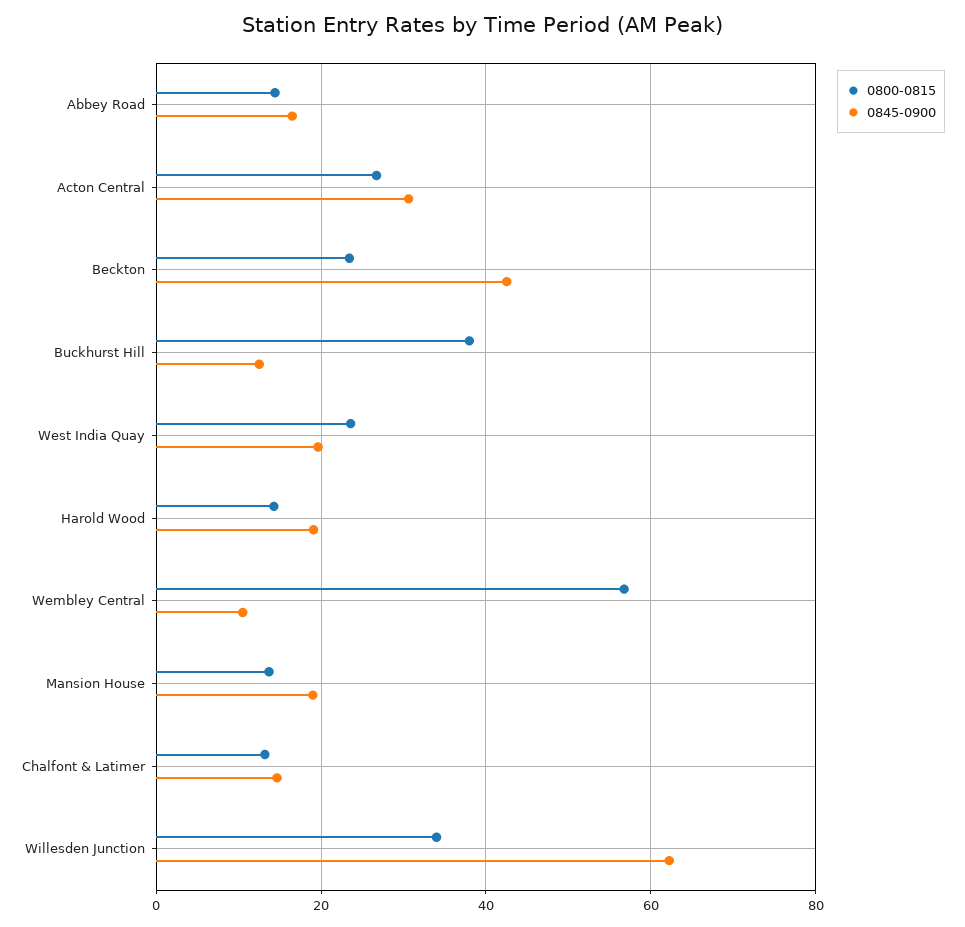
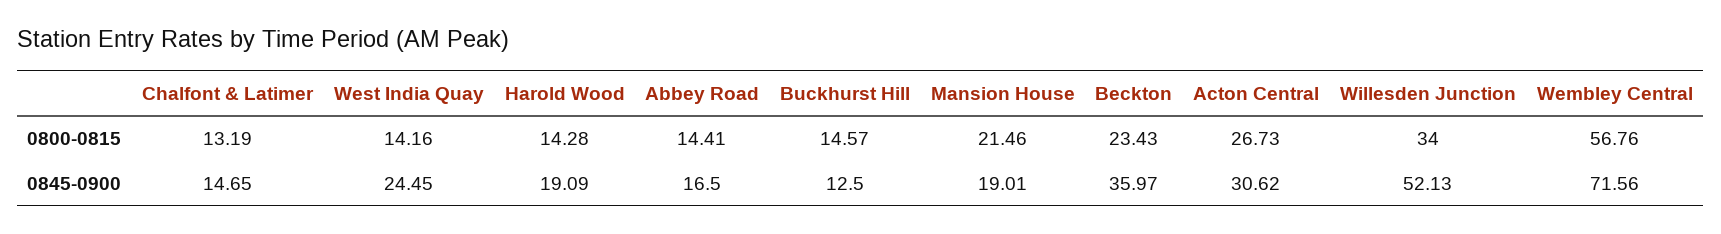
0845-0900, Beckton: 42 -> 35.97
0800-0815, Buckhurst Hill: 38 -> 14.57
0800-0815, West India Quay: 24 -> 14.16
0845-0900, West India Quay: 20 -> 24.45
0845-0900, Wembley Central: 10 -> 71.56
0800-0815, Mansion House: 14 -> 21.46
0845-0900, Willesden Junction: 62 -> 52.13

